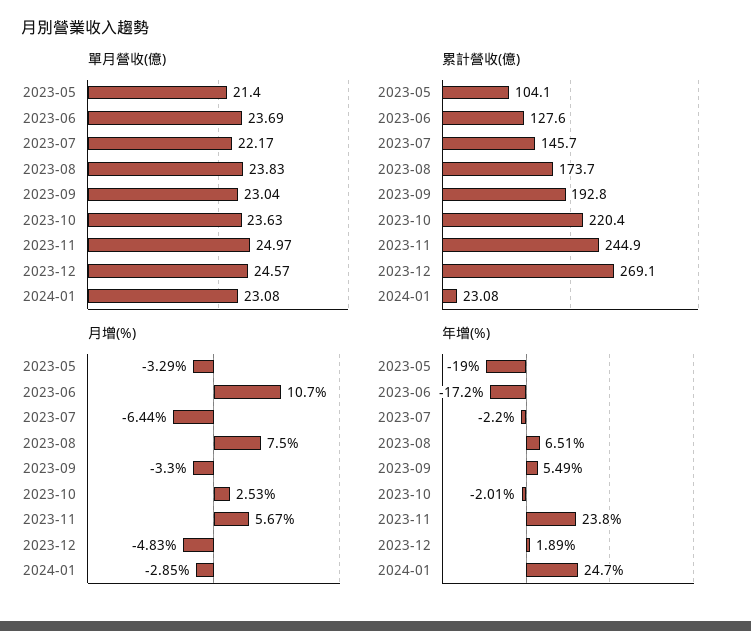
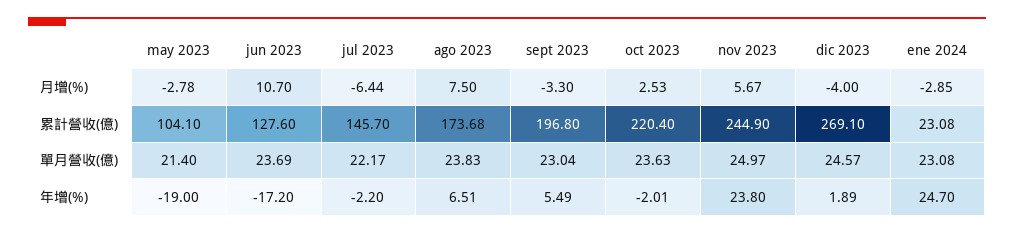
累計營收(億), 2023-08: 173.7 -> 173.68
累計營收(億), 2023-09: 192.8 -> 196.8
月增(%), 2023-05: -3.29 -> -2.78
月增(%), 2023-12: -4.83 -> -4

